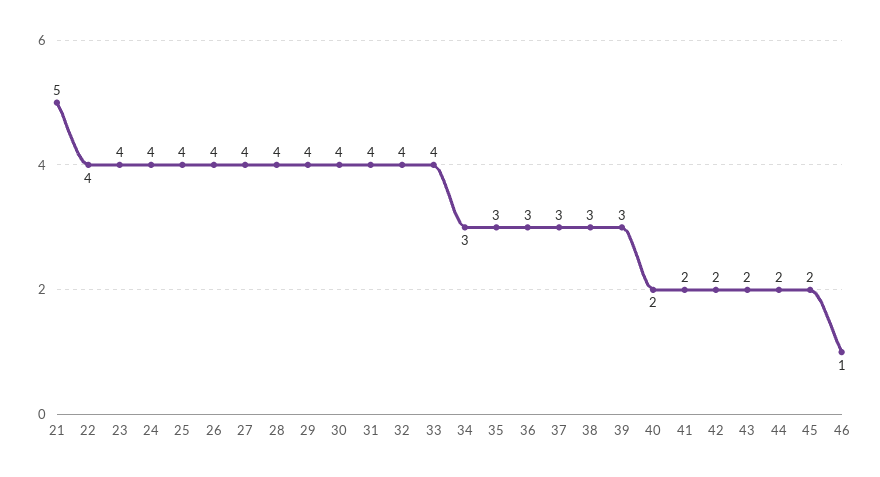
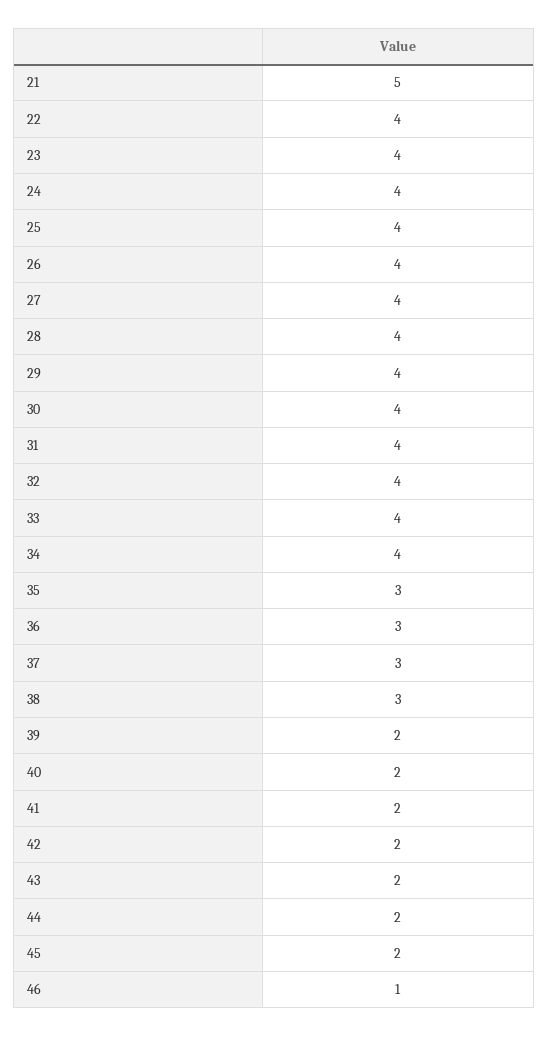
34: 3 -> 4
39: 3 -> 2

